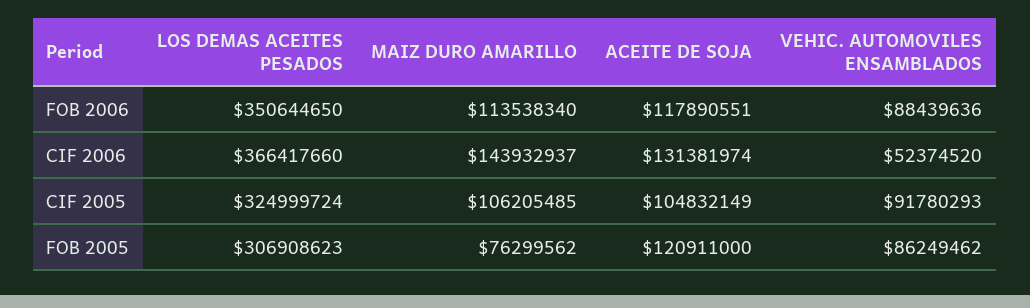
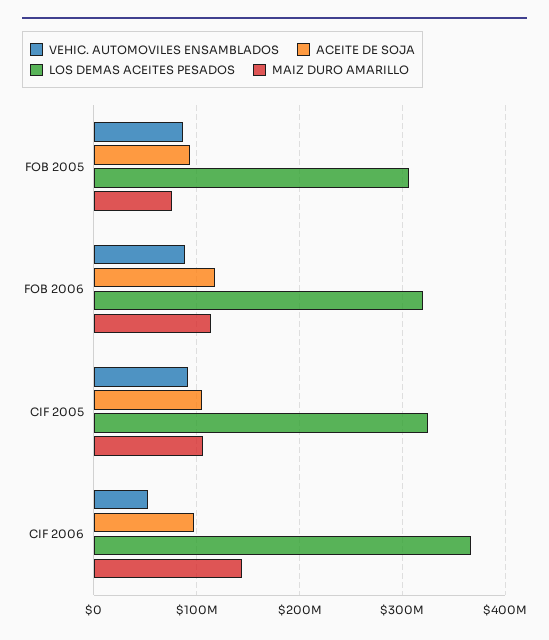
LOS DEMAS ACEITES PESADOS, FOB 2006: 350644650 -> 320000000
ACEITE DE SOJA, CIF 2006: 131381974 -> 100000000
ACEITE DE SOJA, FOB 2005: 120911000 -> 90000000

